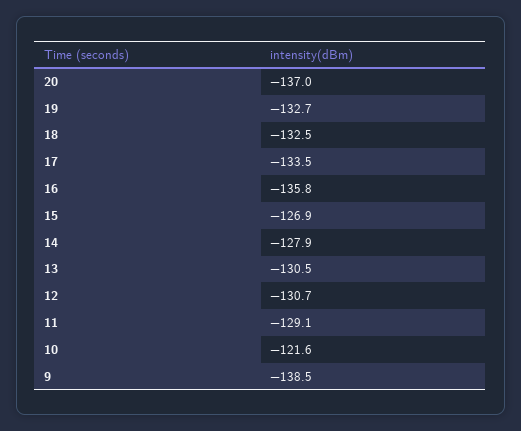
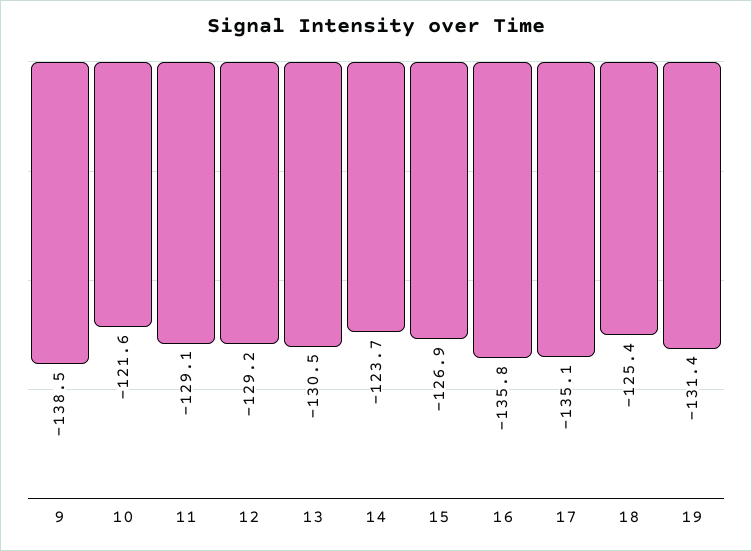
20: -137 -> none
19: -132.7 -> -131.4
18: -132.5 -> -125.4
17: -133.5 -> -135.1
14: -127.9 -> -123.7
12: -130.7 -> -129.2

